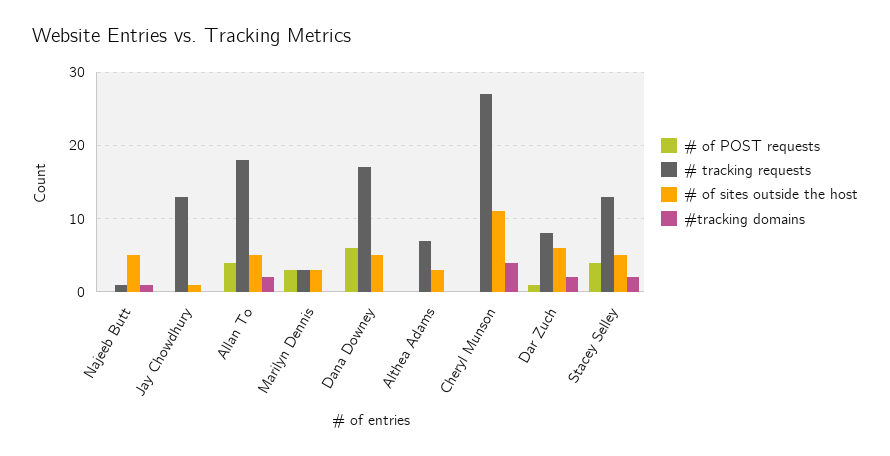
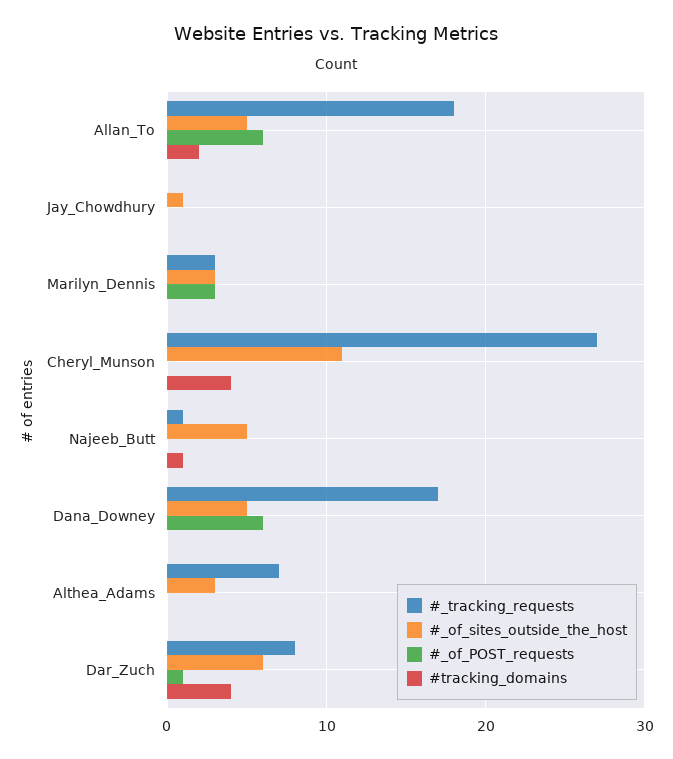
# tracking requests, Jay Chowdhury: 13 -> 0
# of POST requests, Allan To: 4 -> 6
#tracking domains, Dar Zuch: 2 -> 4
# of POST requests, Stacey Selley: 4 -> none
# tracking requests, Stacey Selley: 13 -> none
# of sites outside the host, Stacey Selley: 5 -> none
#tracking domains, Stacey Selley: 2 -> none

